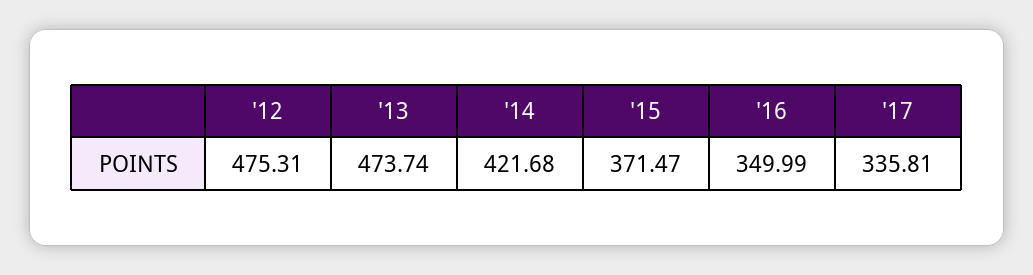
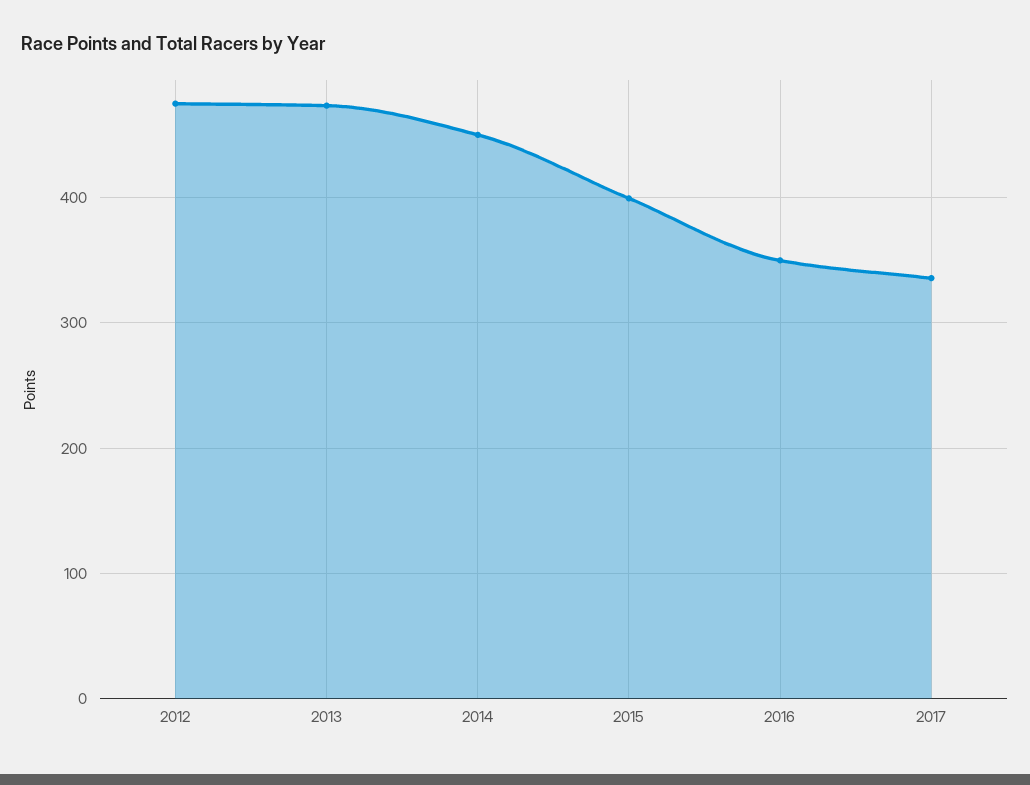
'14: 421.68 -> 450
'15: 371.47 -> 400

